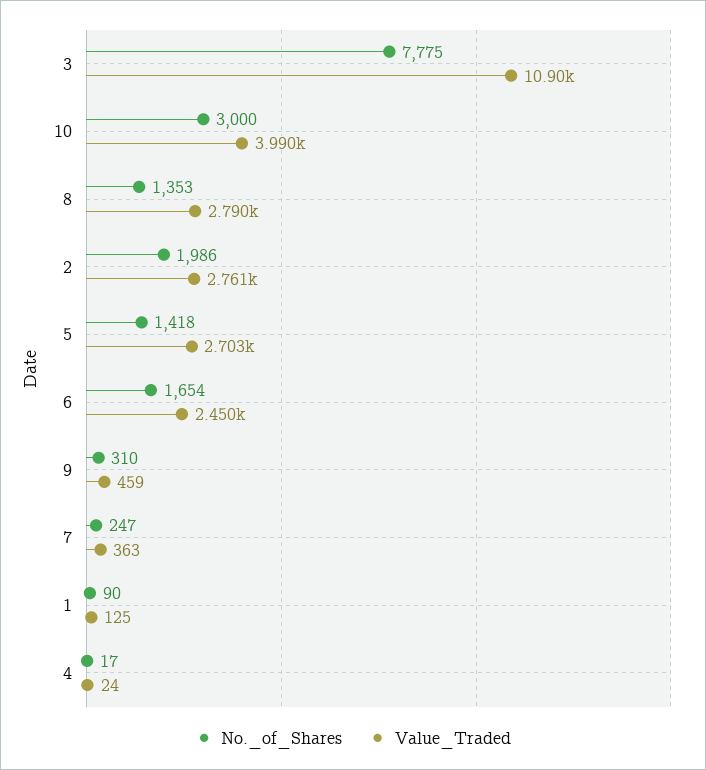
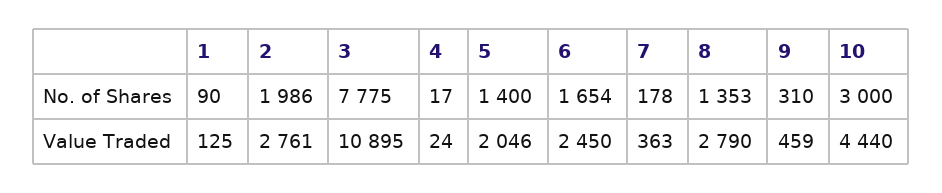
Value_Traded, 10: 3990 -> 4440
No._of_Shares, 5: 1418 -> 1400
Value_Traded, 5: 2703 -> 2046
No._of_Shares, 7: 247 -> 178

